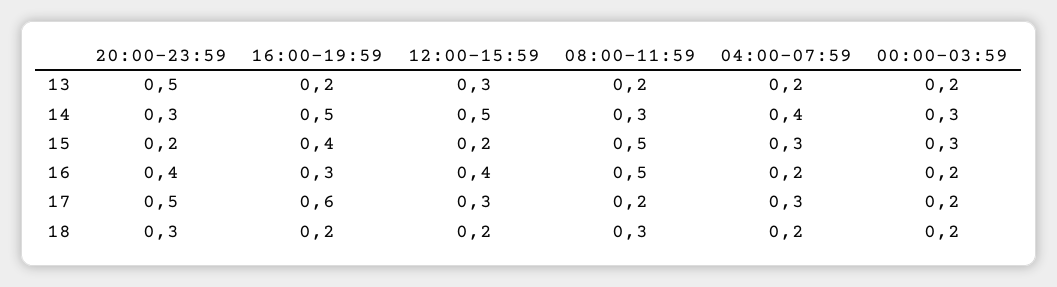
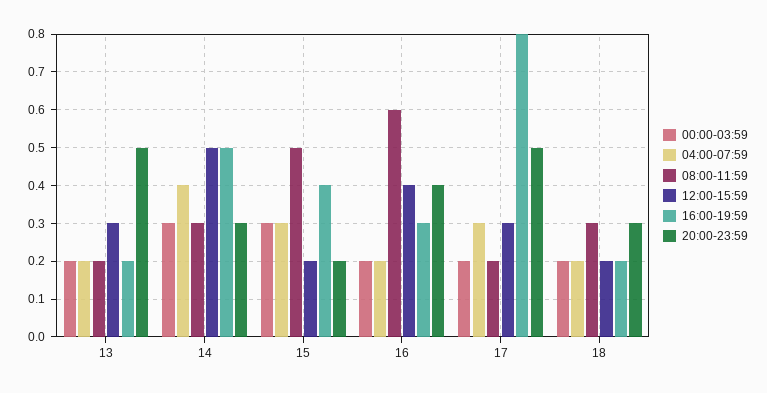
08:00-11:59, 16: 0.5 -> 0.6
16:00-19:59, 17: 0.6 -> 0.8

